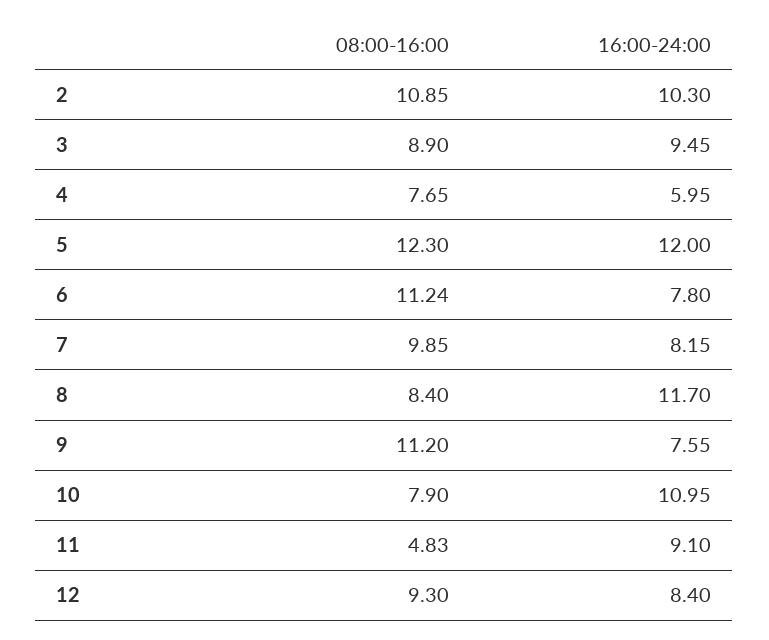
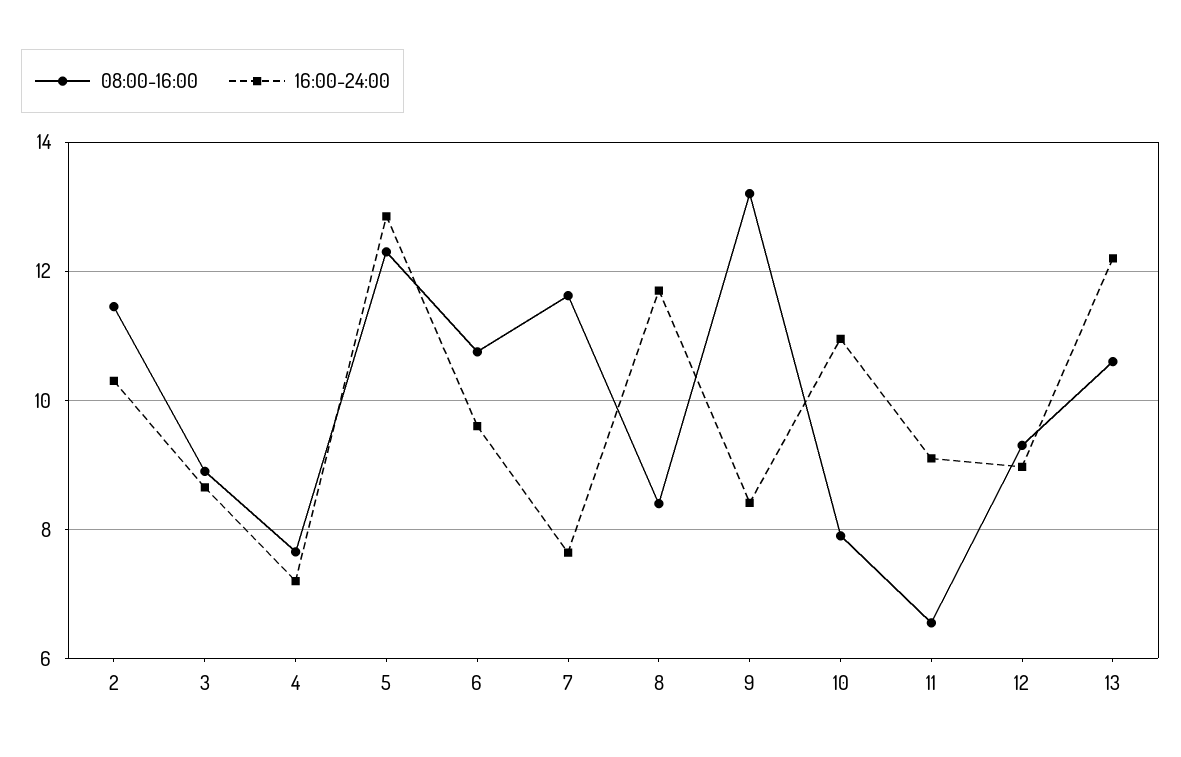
08:00-16:00, 2: 10.85 -> 11.4
16:00-24:00, 3: 9.45 -> 8.6
16:00-24:00, 4: 5.95 -> 7.2
16:00-24:00, 5: 12 -> 12.8
08:00-16:00, 6: 11.24 -> 10.8
16:00-24:00, 6: 7.8 -> 9.6
08:00-16:00, 7: 9.85 -> 11.6
16:00-24:00, 7: 8.15 -> 7.6
08:00-16:00, 9: 11.2 -> 13.2
16:00-24:00, 9: 7.55 -> 8.4
08:00-16:00, 11: 4.83 -> 6.6
16:00-24:00, 12: 8.4 -> 9
08:00-16:00, 13: none -> 10.6
16:00-24:00, 13: none -> 12.2

